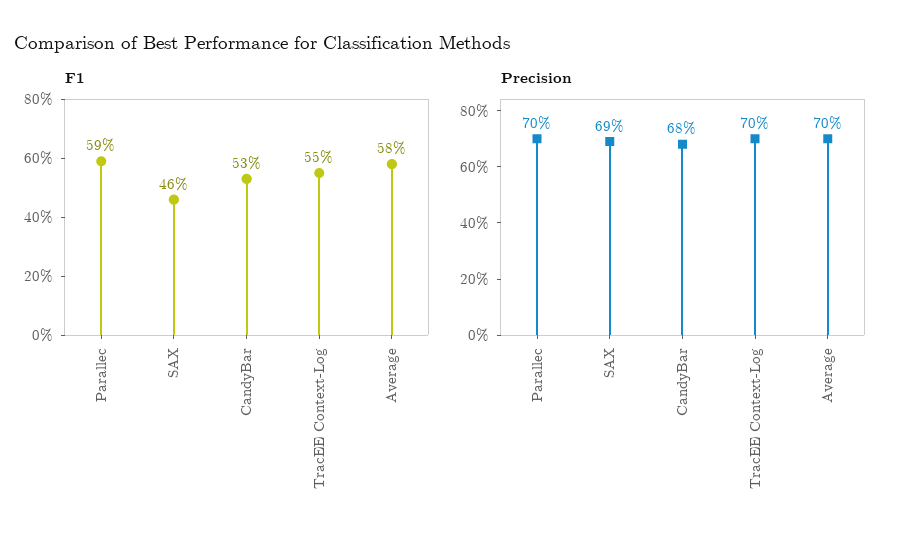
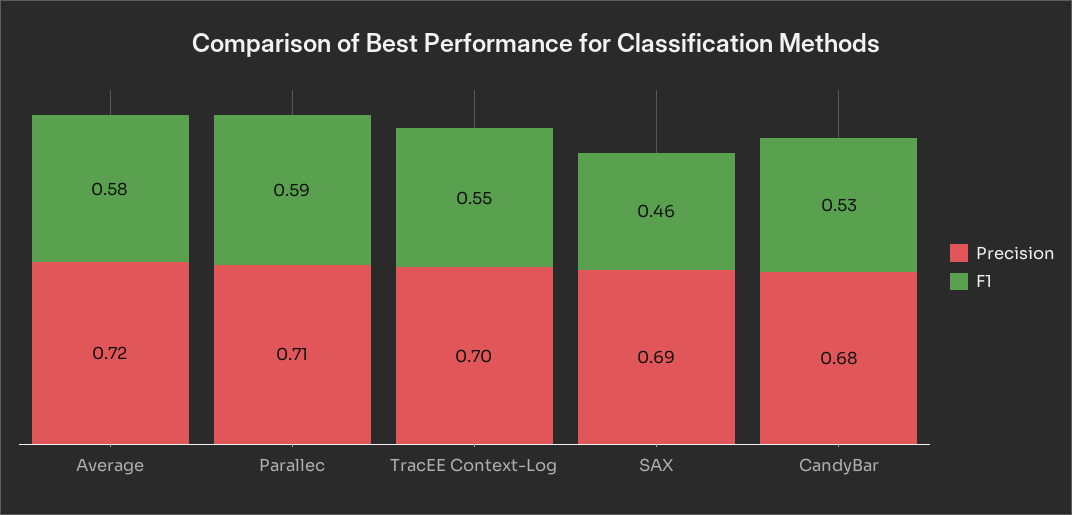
Precision, Parallec: 0.7 -> 0.71
Precision, Average: 0.7 -> 0.72

